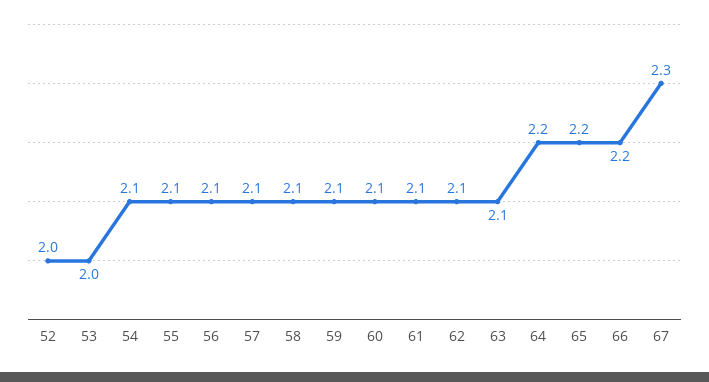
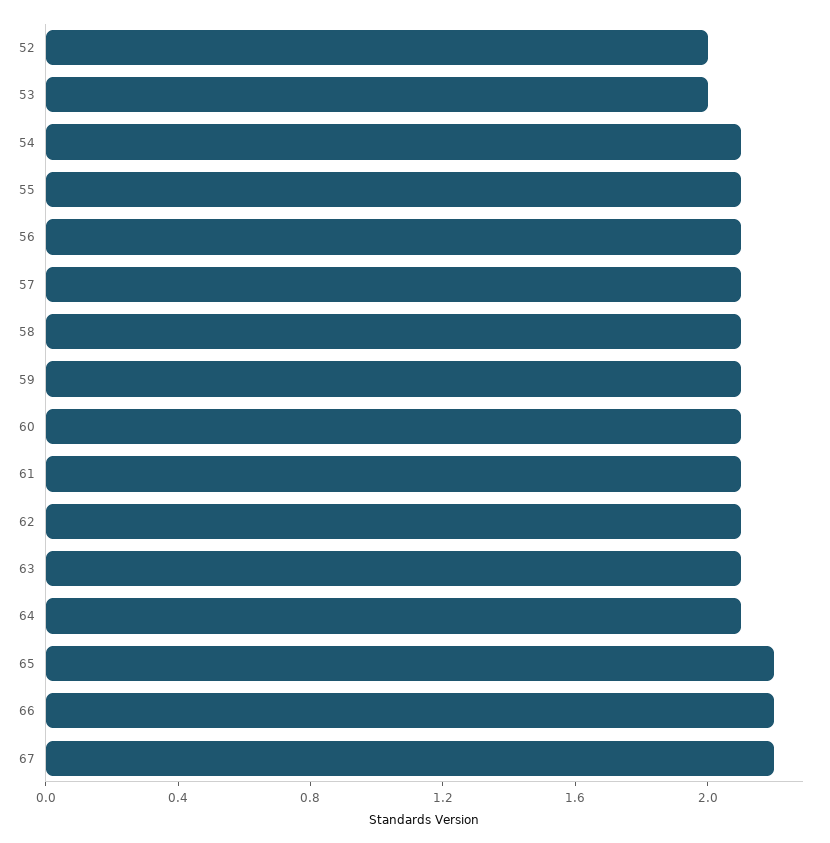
64: 2.2 -> 2.1
67: 2.3 -> 2.2

